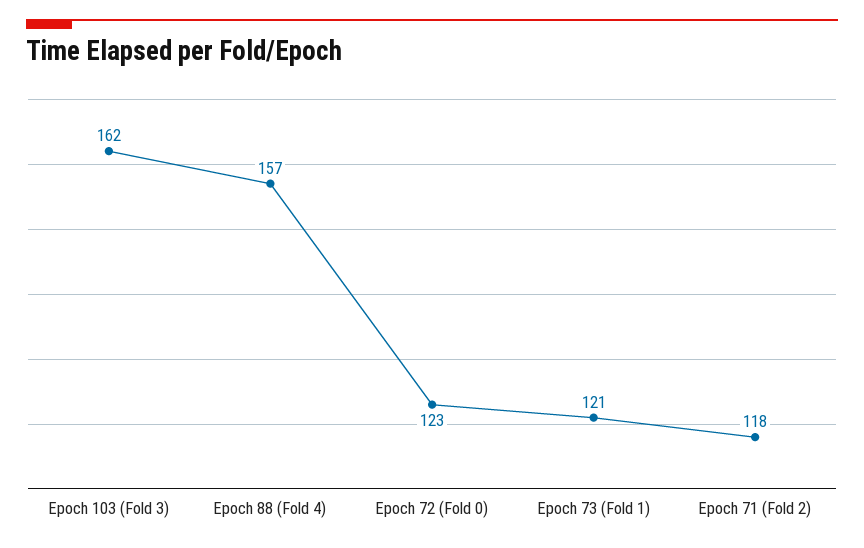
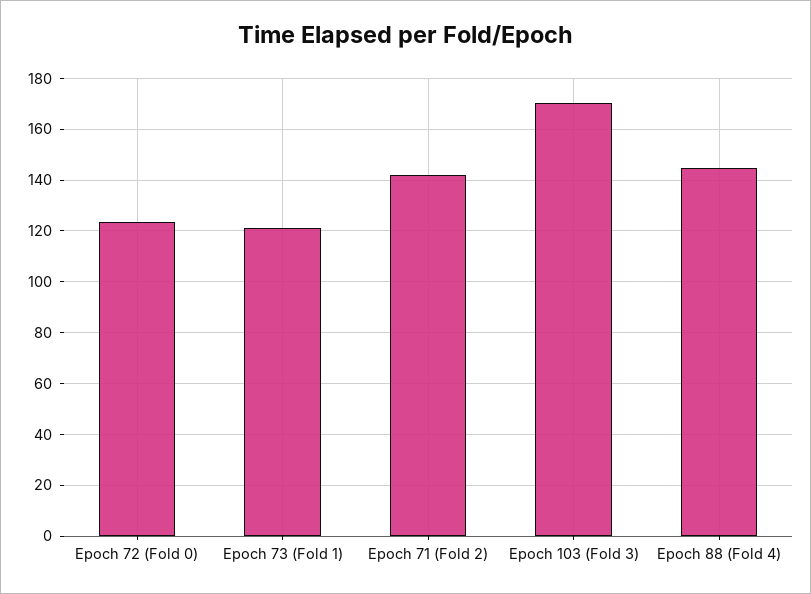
Epoch 103 (Fold 3): 162 -> 170
Epoch 88 (Fold 4): 157 -> 145
Epoch 71 (Fold 2): 118 -> 142.5

